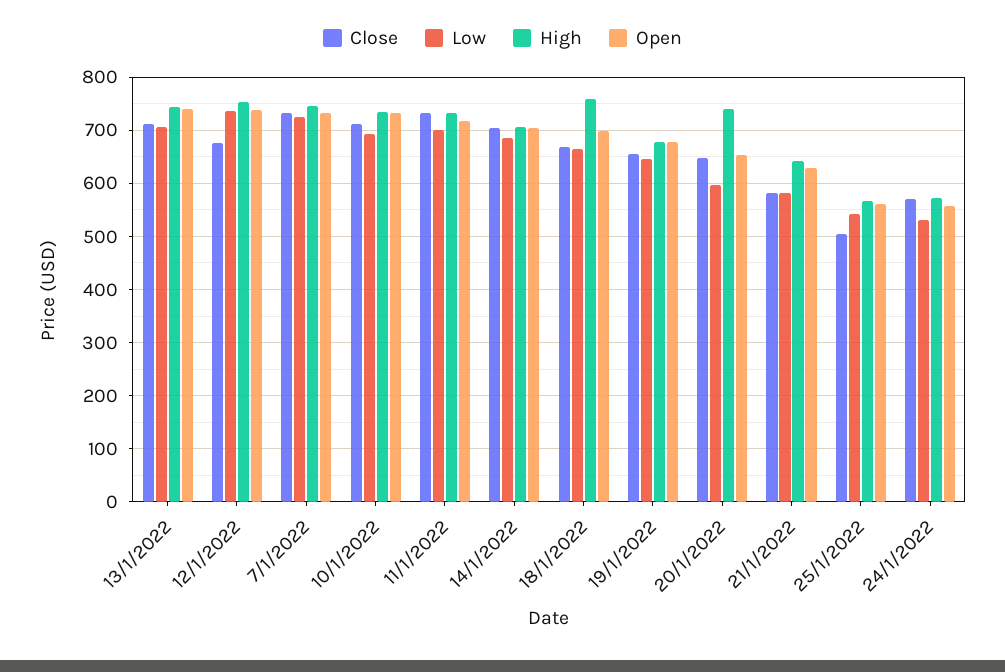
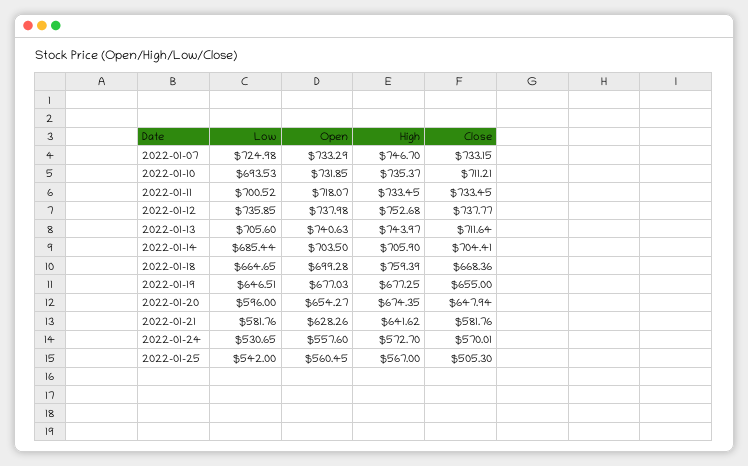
Close, 12/1/2022: 680 -> 737.77
High, 20/1/2022: 740 -> 674.35

